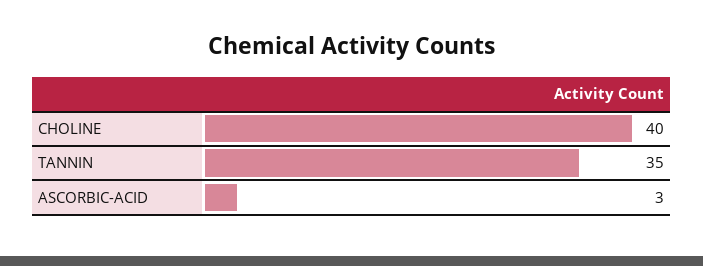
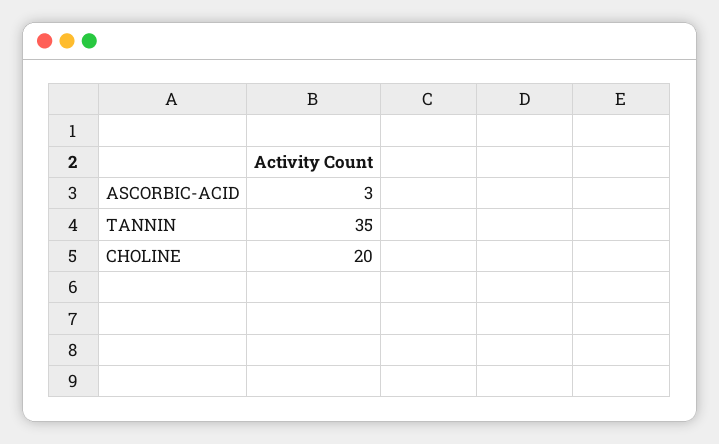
CHOLINE: 40 -> 20

